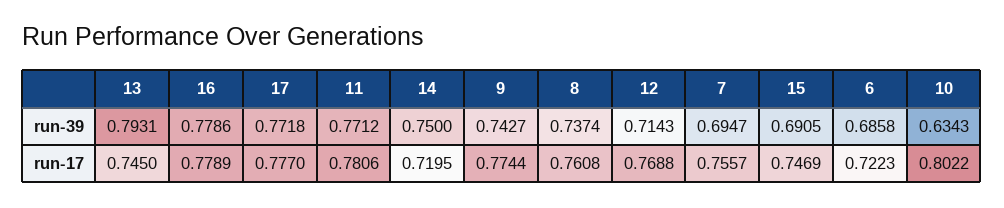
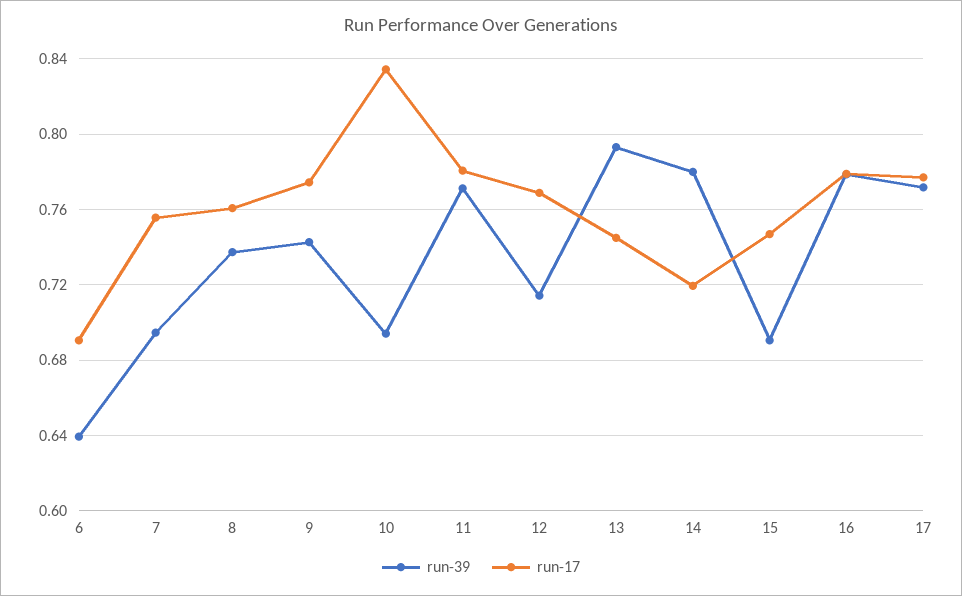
run-39, 14: 0.75 -> 0.78
run-39, 6: 0.6858 -> 0.64
run-39, 10: 0.6343 -> 0.695
run-17, 6: 0.7223 -> 0.69
run-17, 10: 0.8022 -> 0.835

